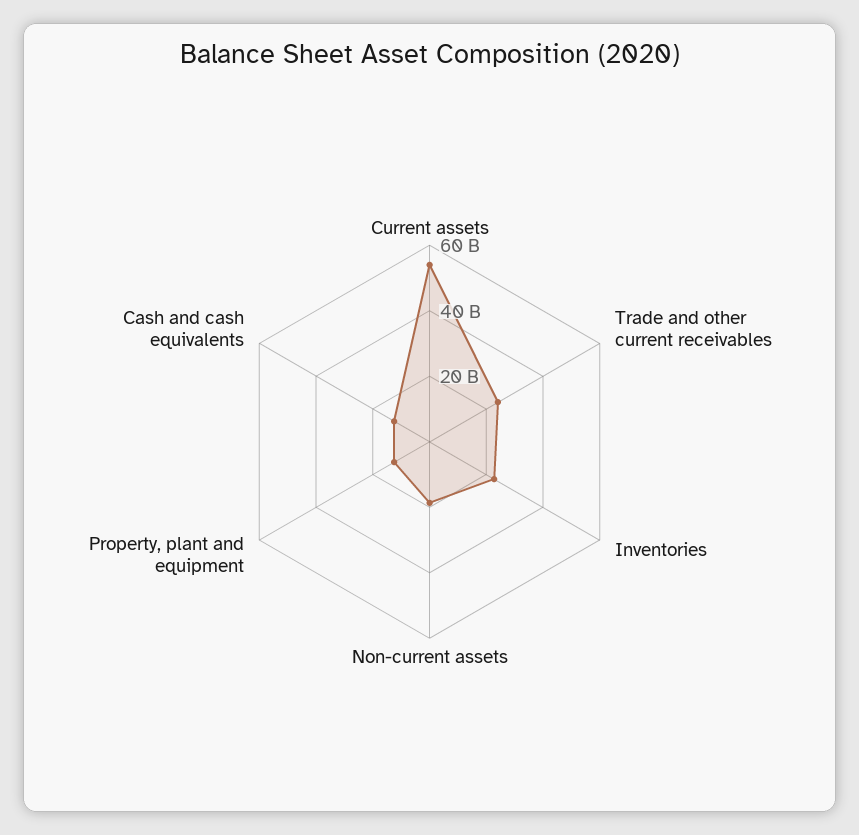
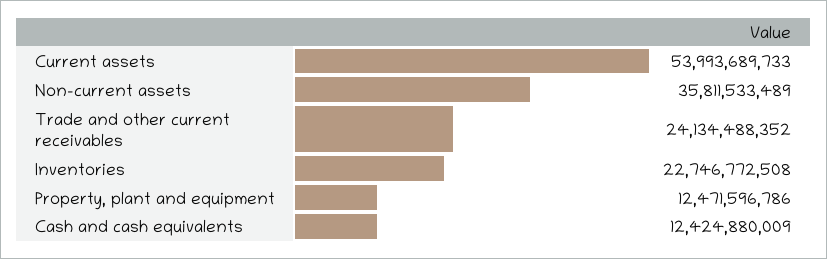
Non-current assets: 20000000000 -> 35811533489

